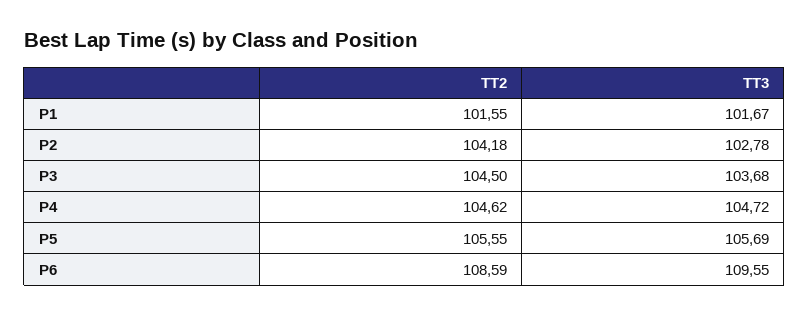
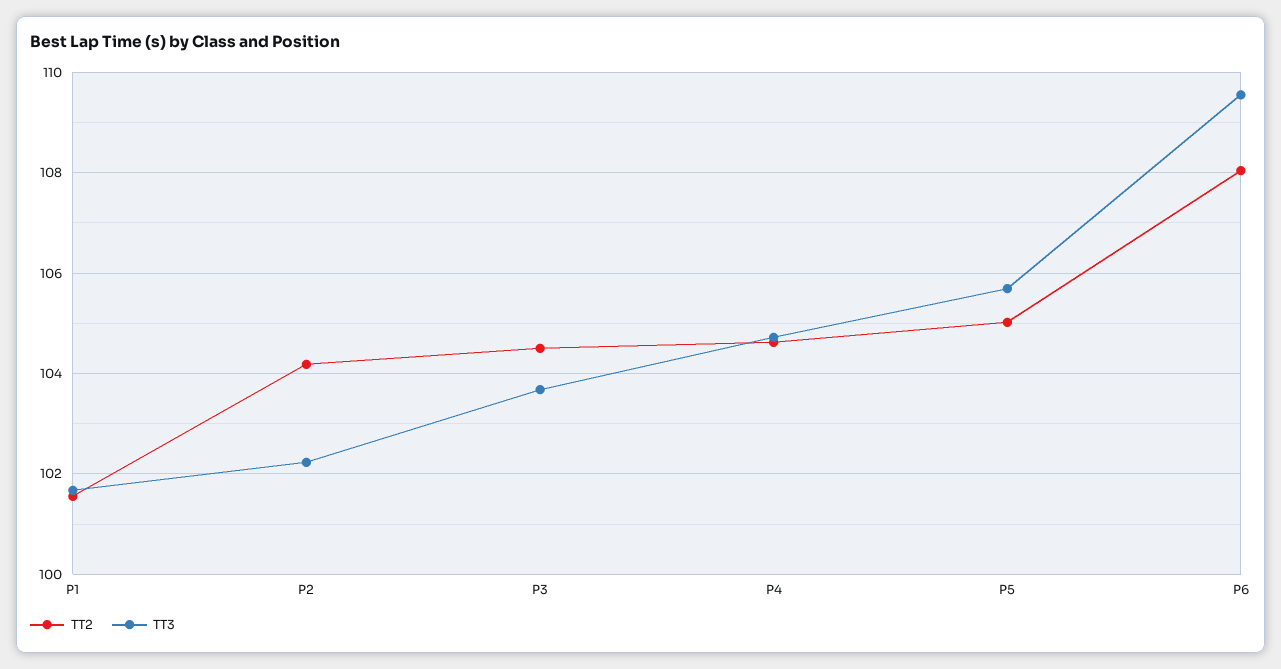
TT3, P2: 102.78 -> 102.2
TT2, P5: 105.55 -> 105
TT2, P6: 108.59 -> 108

